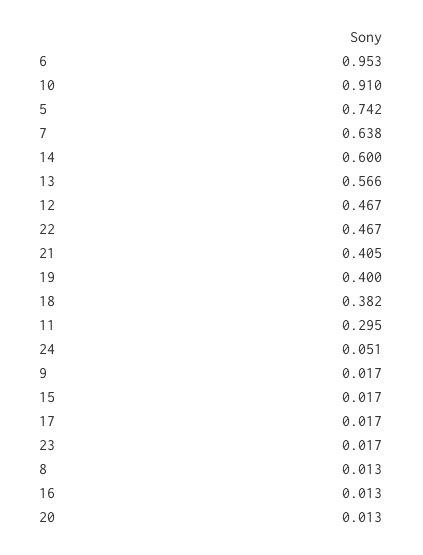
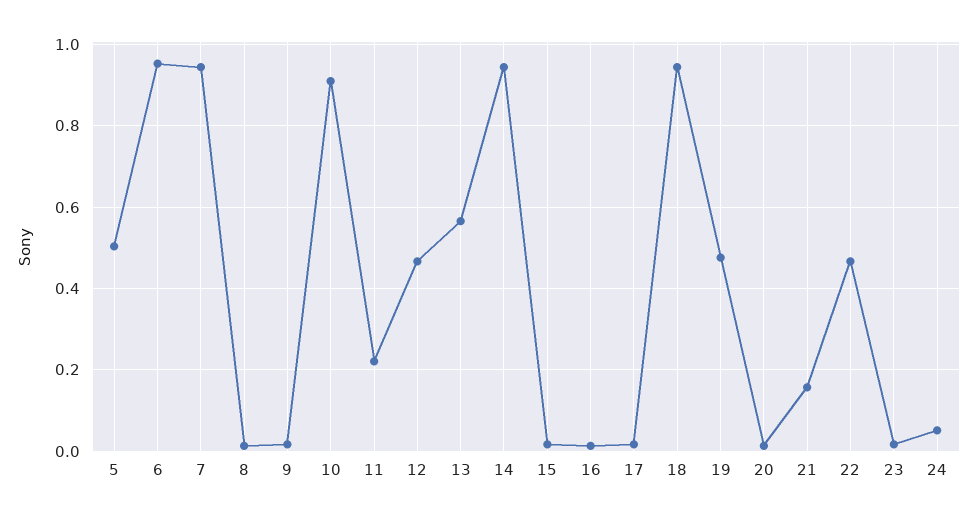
5: 0.742 -> 0.5
7: 0.638 -> 0.94
14: 0.6 -> 0.94
21: 0.405 -> 0.16
19: 0.4 -> 0.48
18: 0.382 -> 0.94
11: 0.295 -> 0.22

